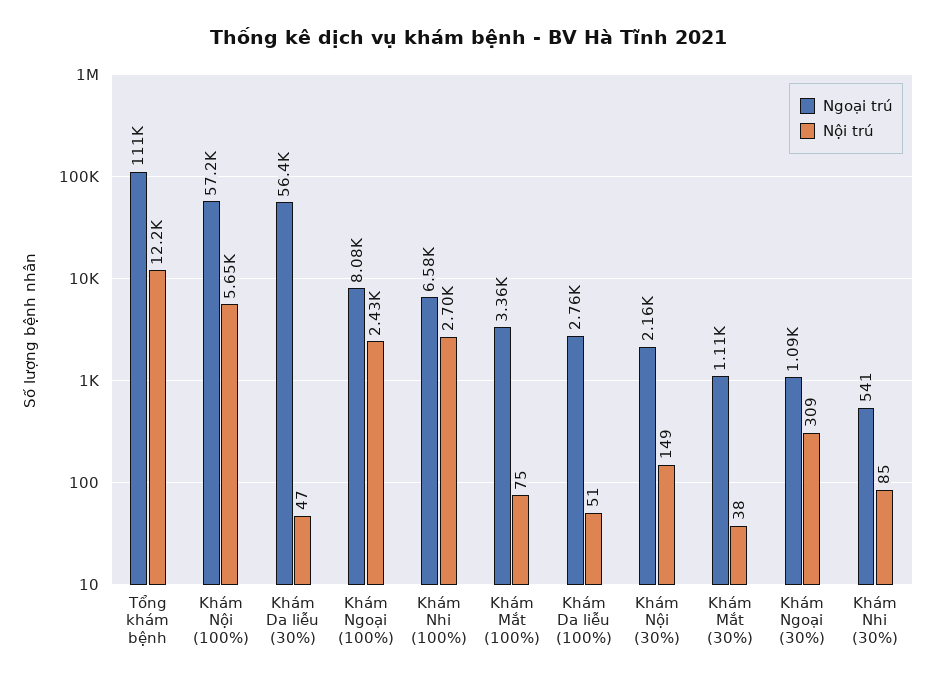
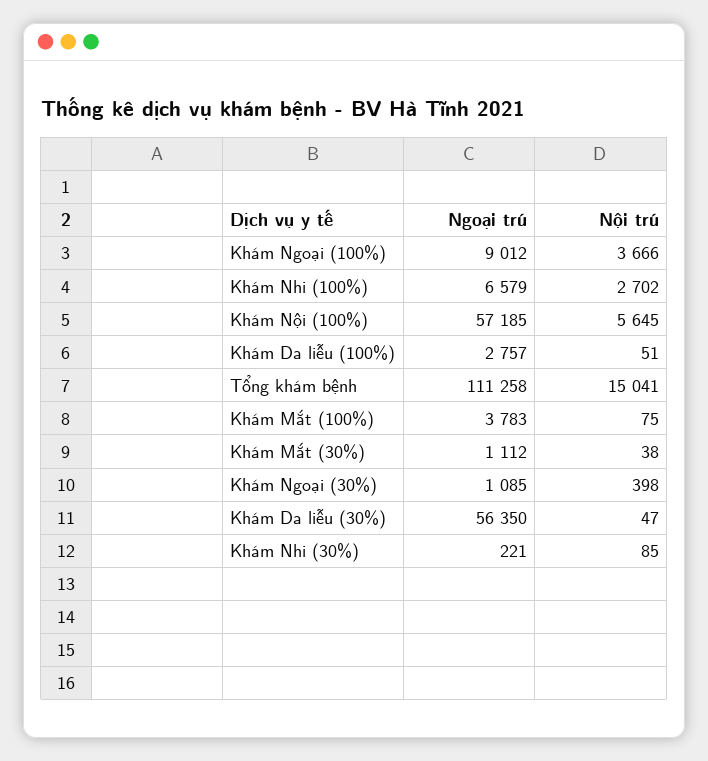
Nội trú, Tổng khám bệnh: 12200 -> 15041
Ngoại trú, Khám Ngoại (100%): 8080 -> 9012
Nội trú, Khám Ngoại (100%): 2430 -> 3666
Ngoại trú, Khám Mắt (100%): 3360 -> 3783
Ngoại trú, Khám Nội (30%): 2160 -> none
Nội trú, Khám Nội (30%): 149 -> none
Nội trú, Khám Ngoại (30%): 309 -> 398
Ngoại trú, Khám Nhi (30%): 541 -> 221

